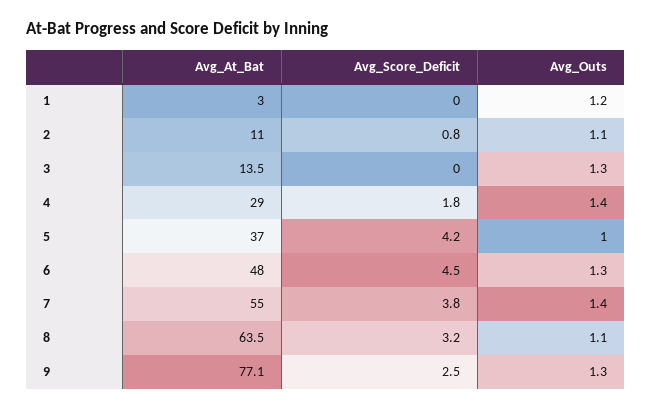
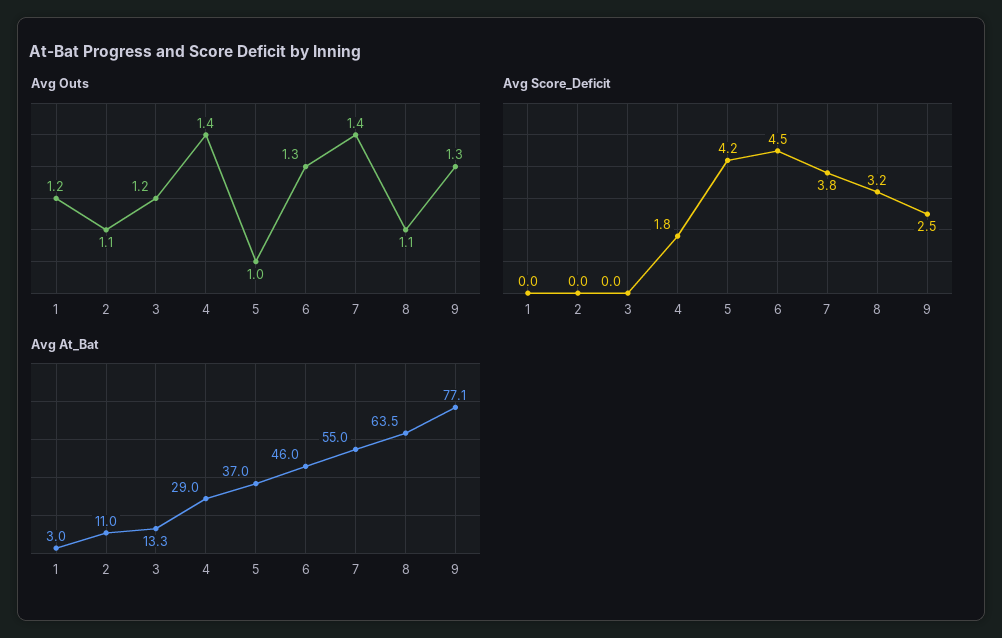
Avg_Score_Deficit, 2: 0.8 -> 0
Avg_At_Bat, 3: 13.5 -> 13.3
Avg_Outs, 3: 1.3 -> 1.2
Avg_At_Bat, 6: 48 -> 46

